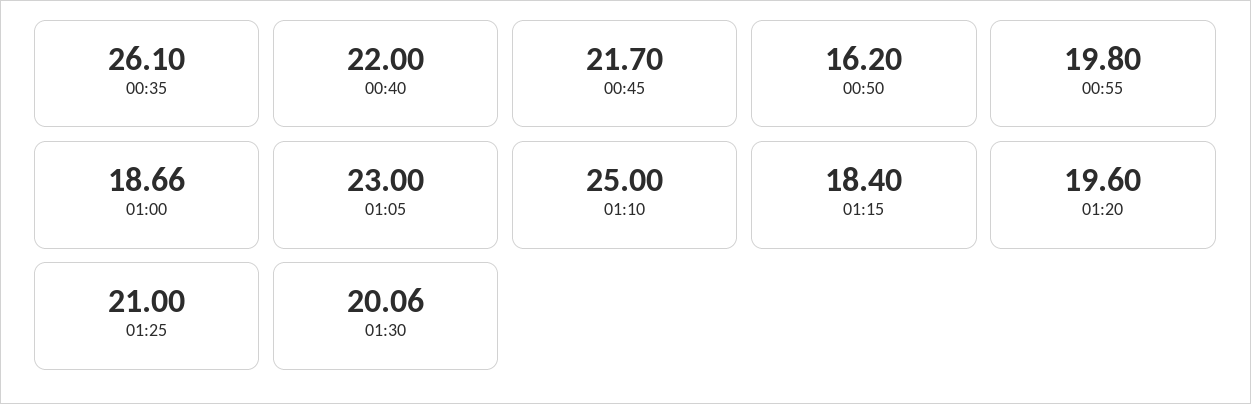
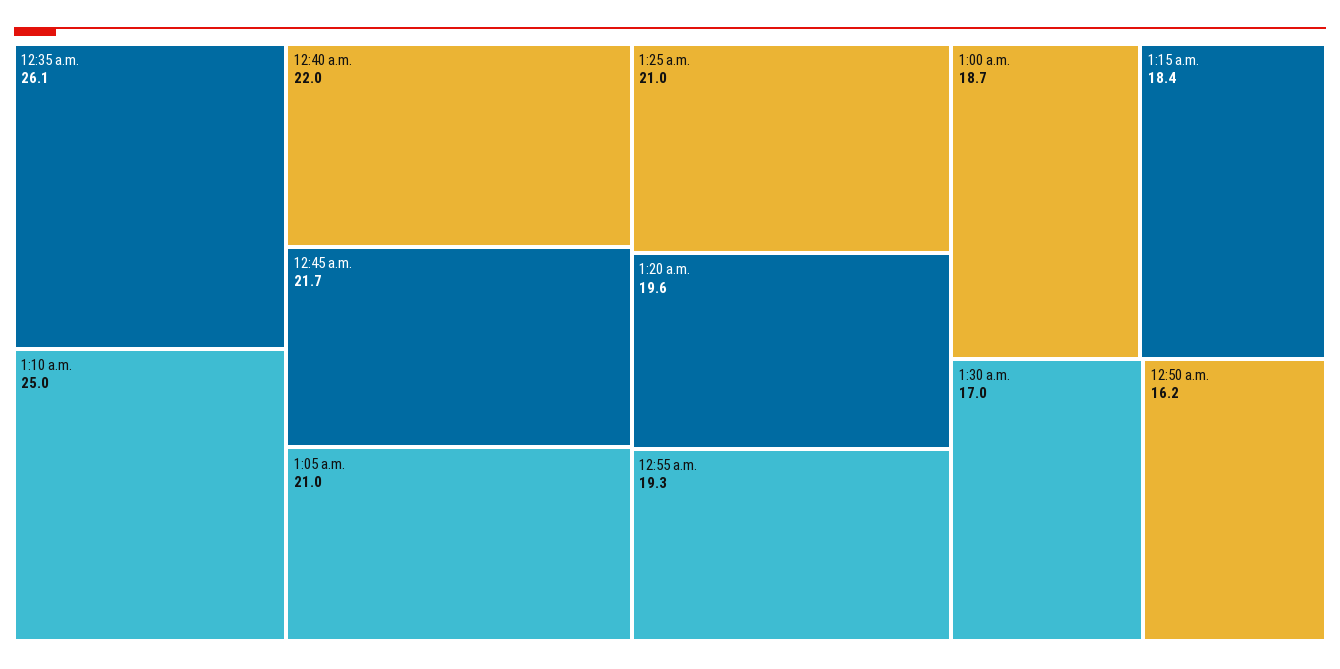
00:55: 19.8 -> 19.3
01:05: 23 -> 21
01:30: 20.06 -> 17

